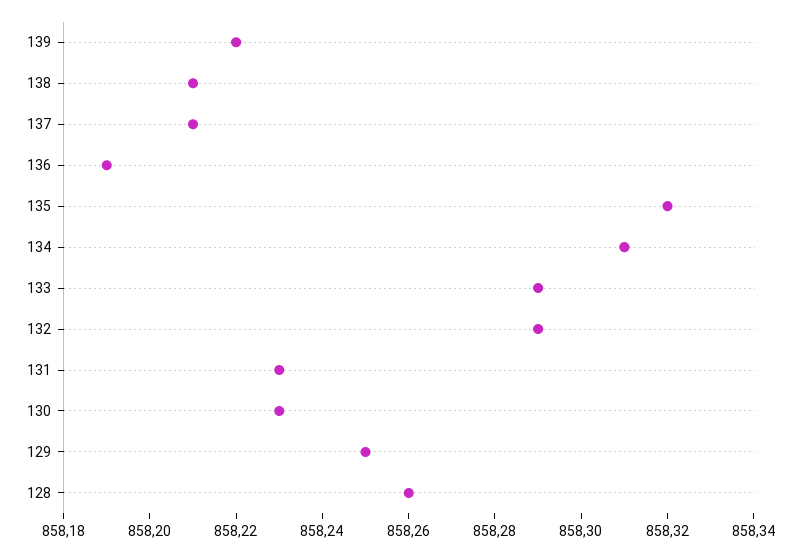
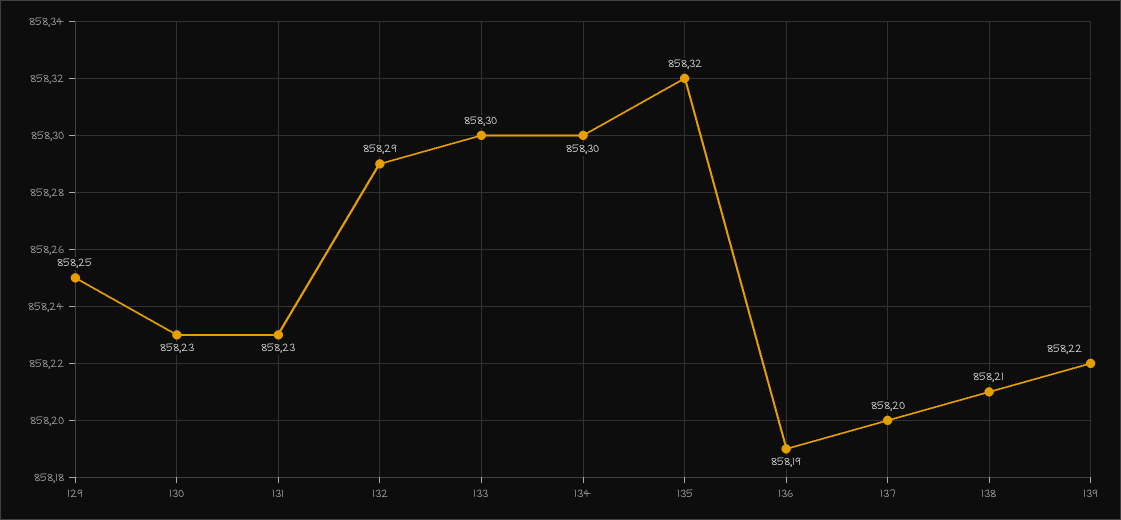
137: 858.21 -> 858.2
134: 858.31 -> 858.3
133: 858.29 -> 858.3
128: 858.26 -> none

